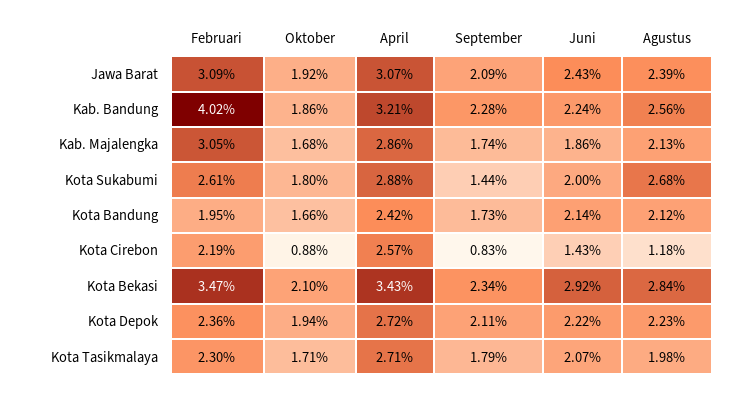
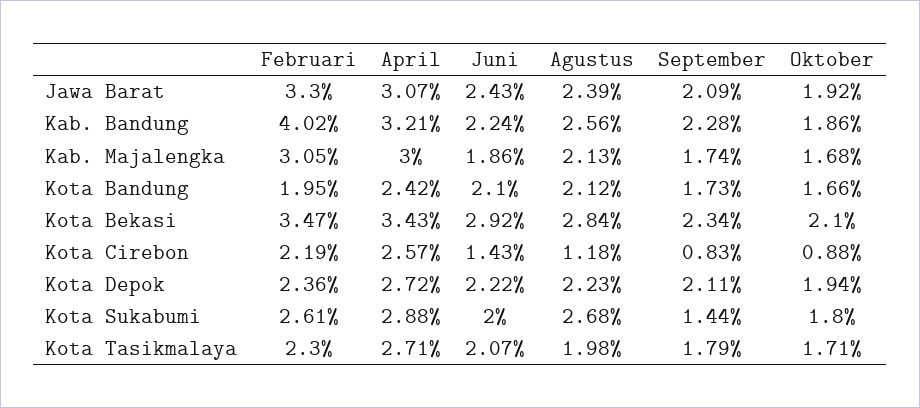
Februari, Jawa Barat: 3.09 -> 3.3
April, Kab. Majalengka: 2.86 -> 3
Juni, Kota Bandung: 2.14 -> 2.1

